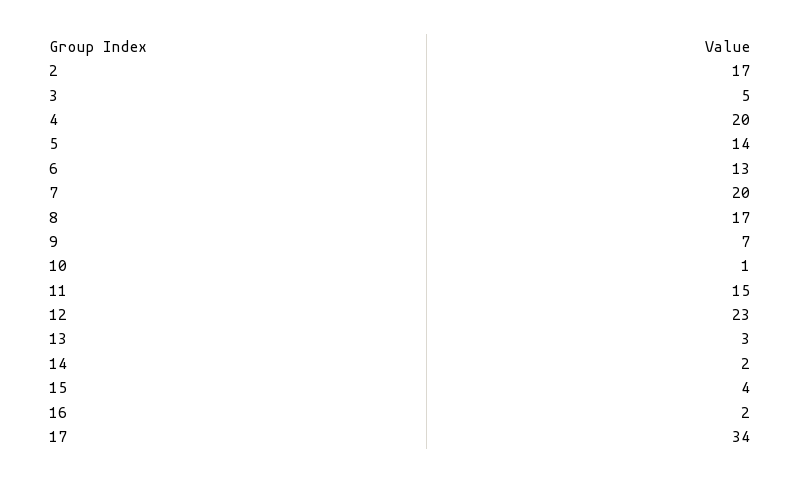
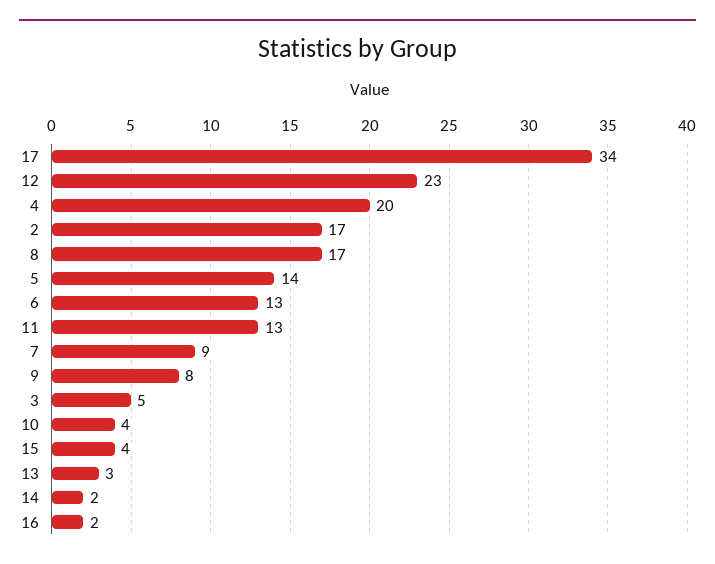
7: 20 -> 9
9: 7 -> 8
10: 1 -> 4
11: 15 -> 13

